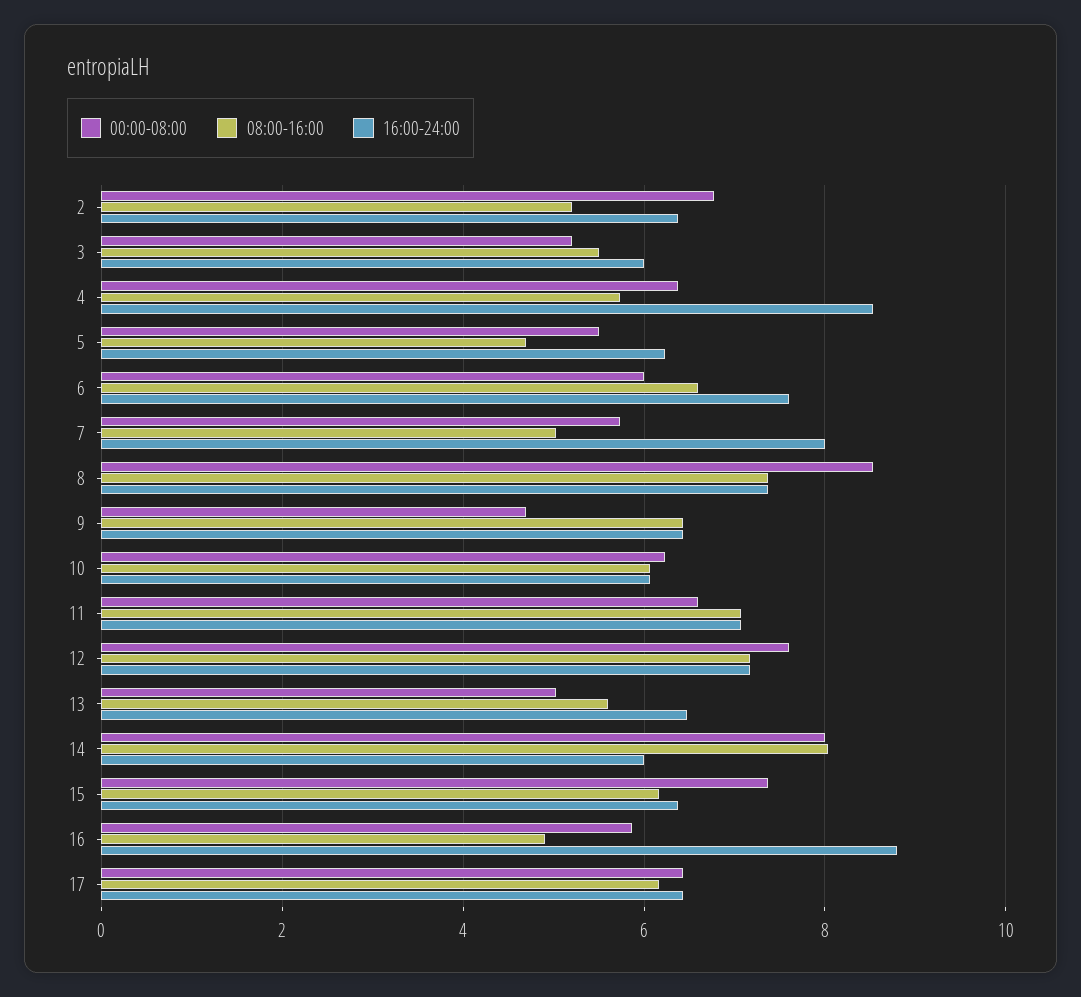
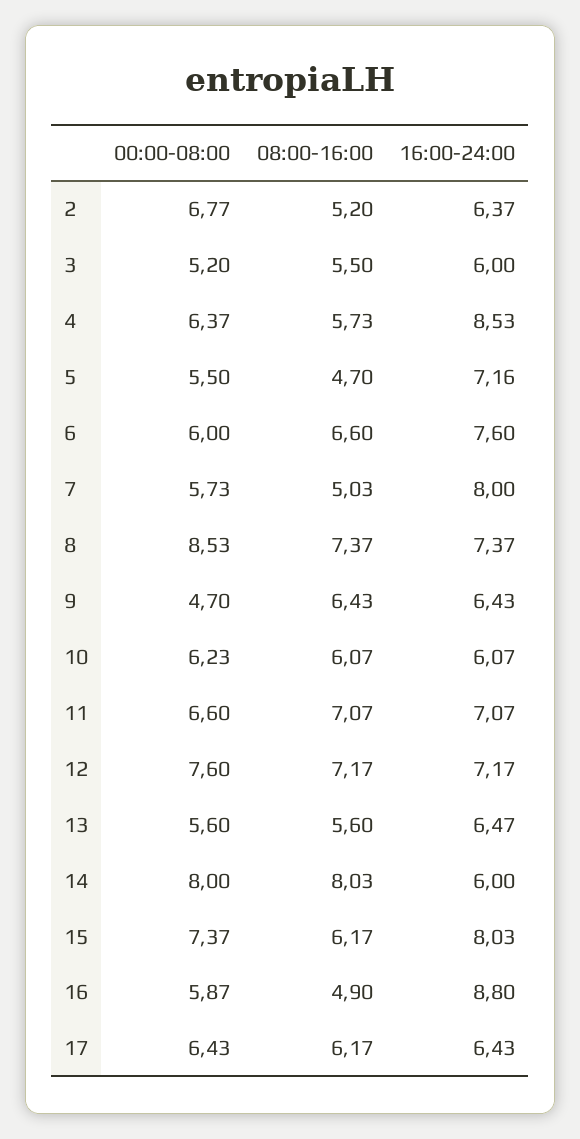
16:00-24:00, 5: 6.2 -> 7.16
00:00-08:00, 13: 5 -> 5.6
16:00-24:00, 15: 6.4 -> 8.03

